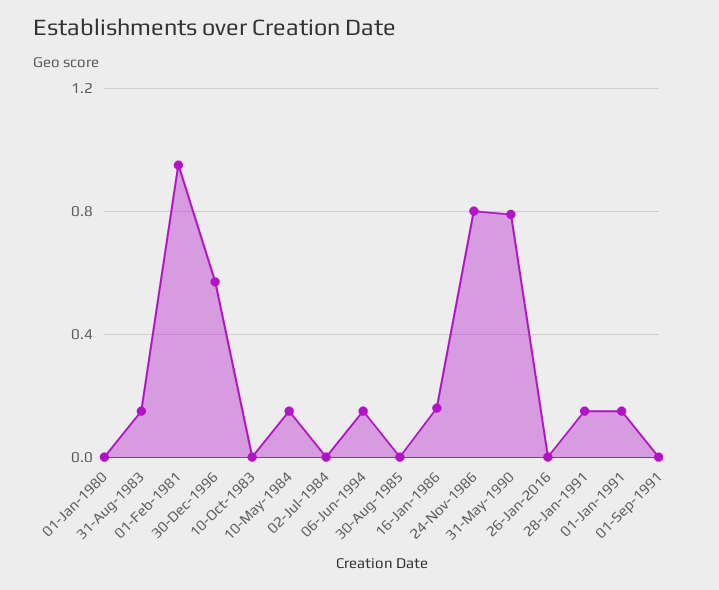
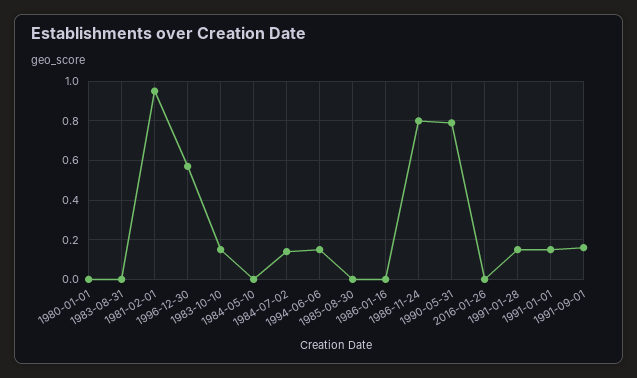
31-Aug-1983: 0.15 -> 0
10-Oct-1983: 0 -> 0.15
10-May-1984: 0.15 -> 0
02-Jul-1984: 0 -> 0.15
16-Jan-1986: 0.15 -> 0
01-Sep-1991: 0 -> 0.15

